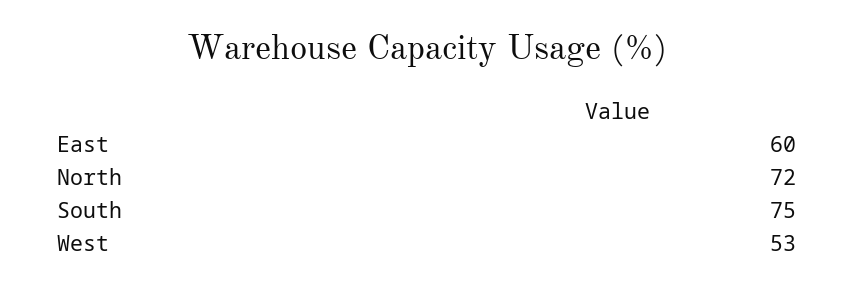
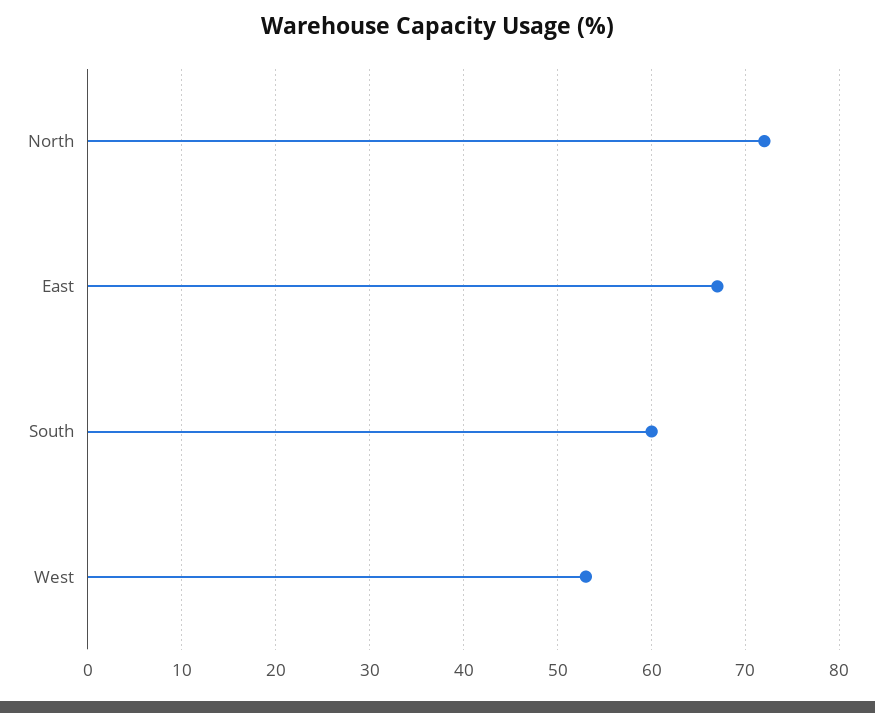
East: 60 -> 67
South: 75 -> 60

